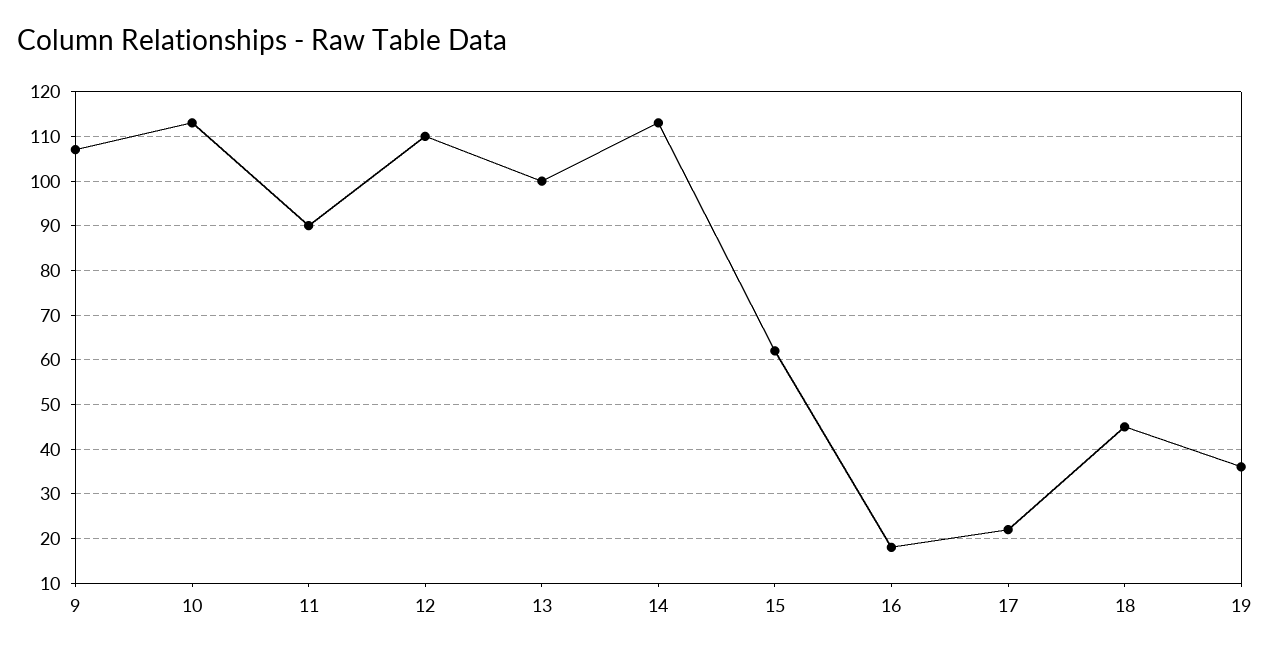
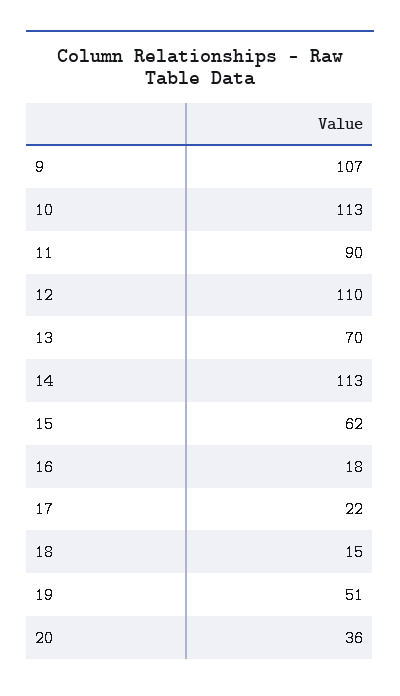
13: 100 -> 70
18: 45 -> 15
19: 35 -> 51
20: none -> 36

